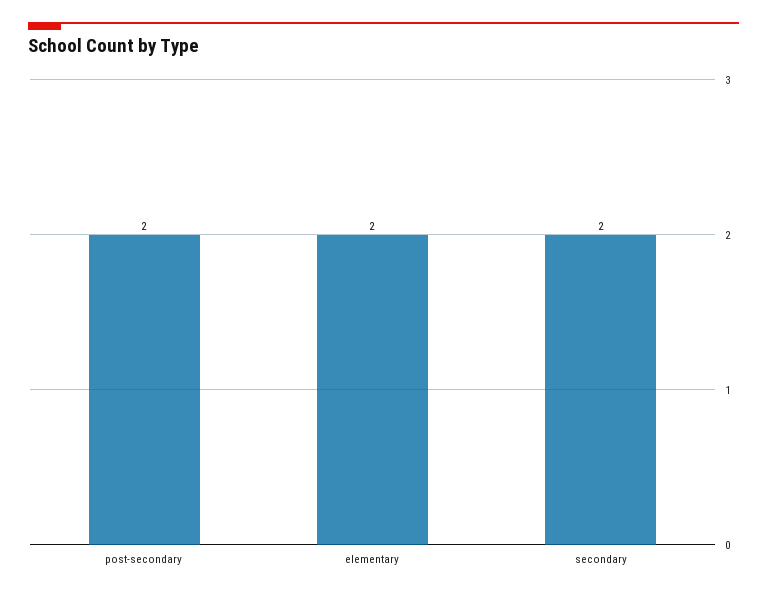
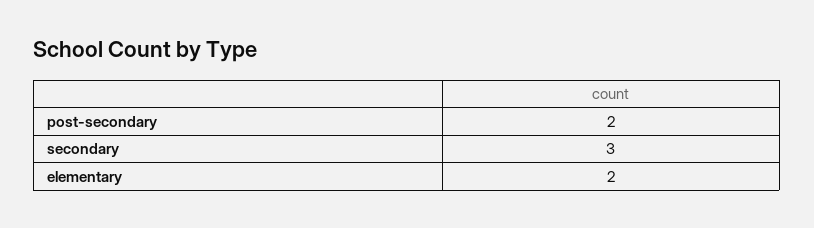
secondary: 2 -> 3

